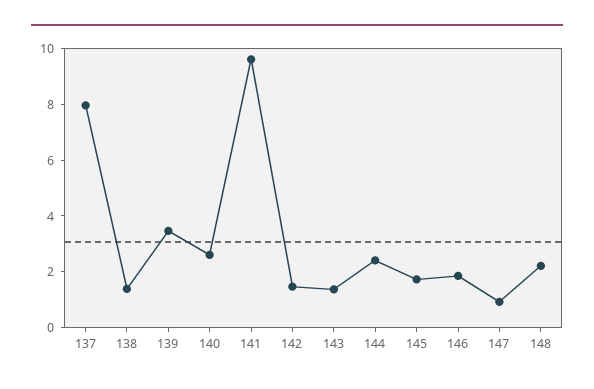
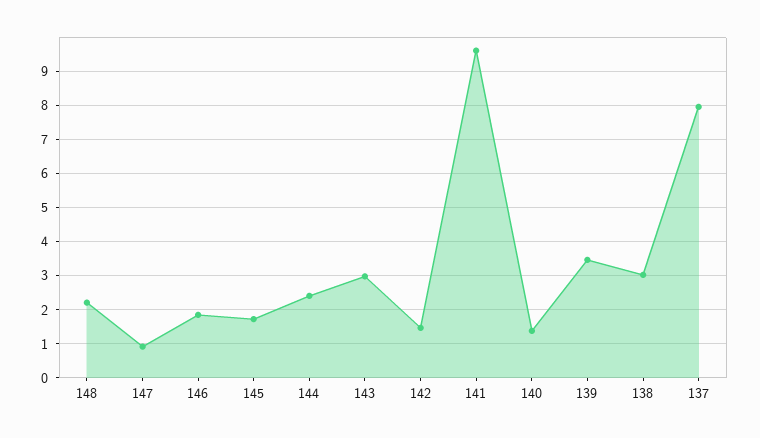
138: 1.5 -> 3
140: 2.5 -> 1.4
143: 1.5 -> 3

